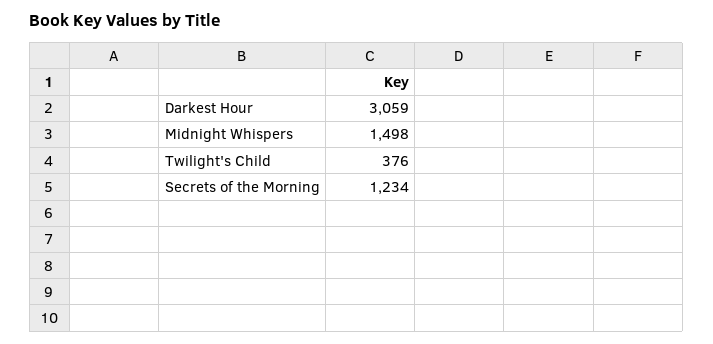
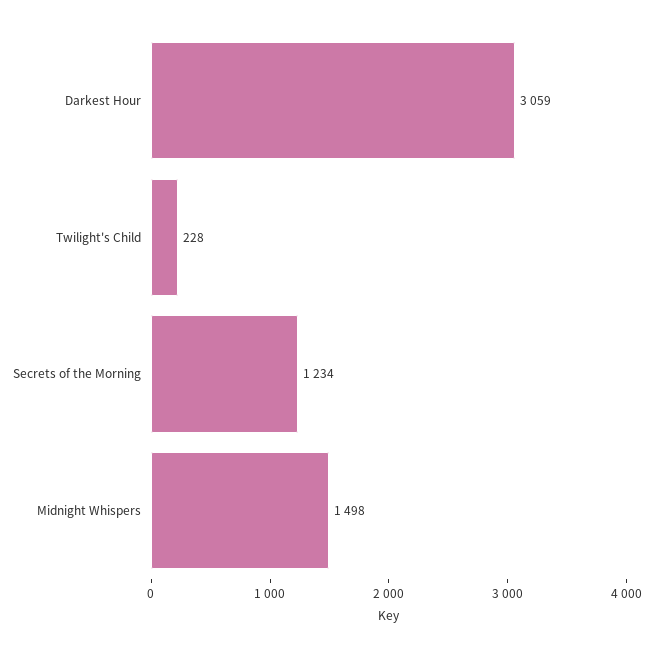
Twilight's Child: 376 -> 228

